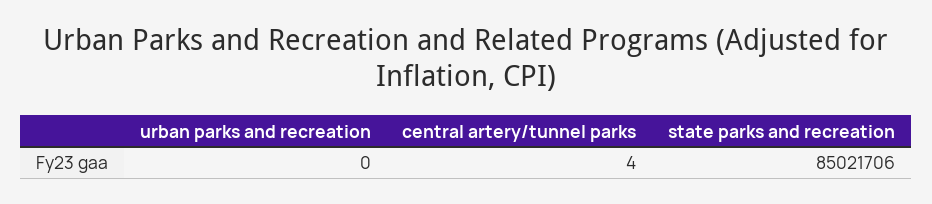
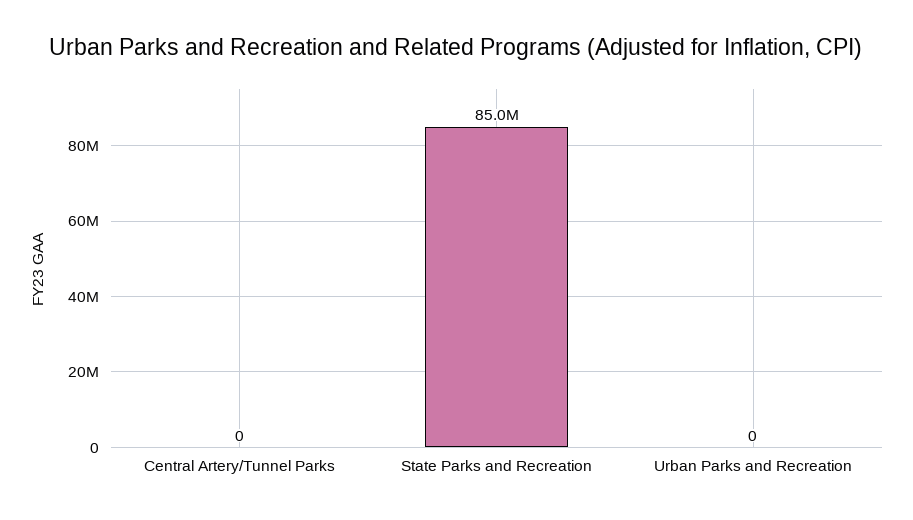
central artery/tunnel parks: 4 -> 0

